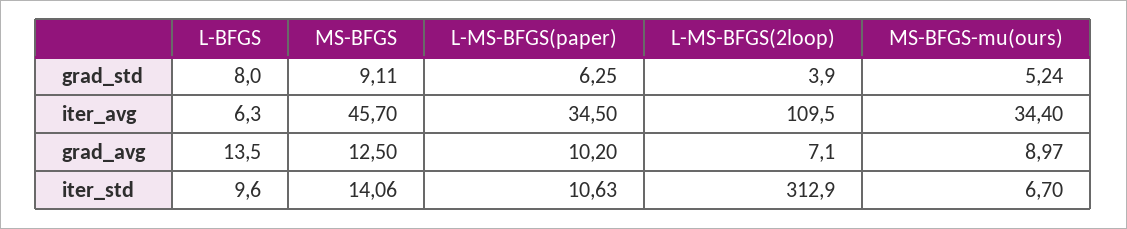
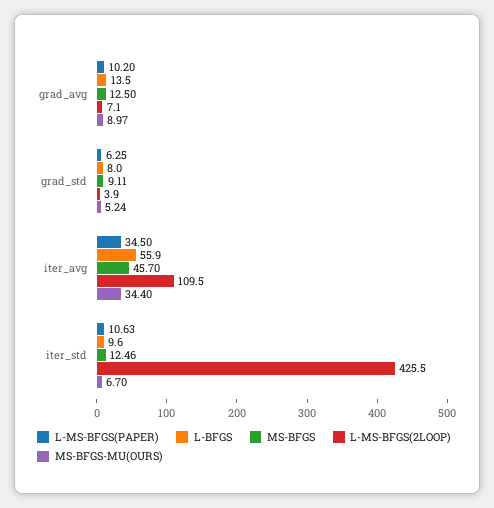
L-BFGS, iter_avg: 6.3 -> 55.9
MS-BFGS, iter_std: 14.06 -> 12.46
L-MS-BFGS(2loop), iter_std: 312.9 -> 425.5

